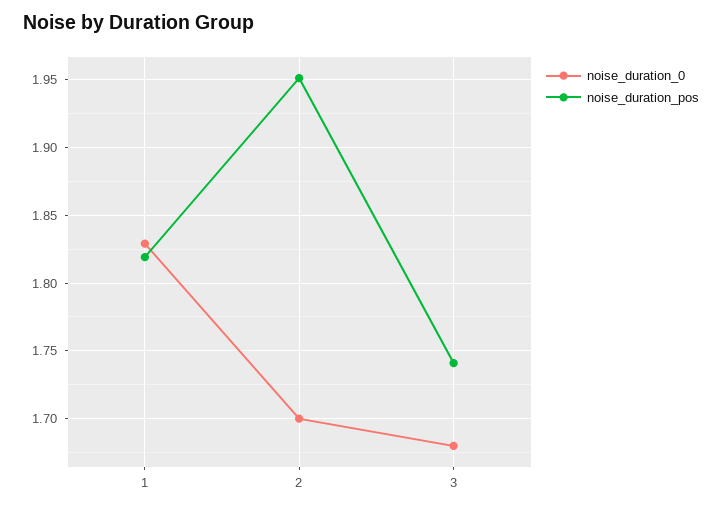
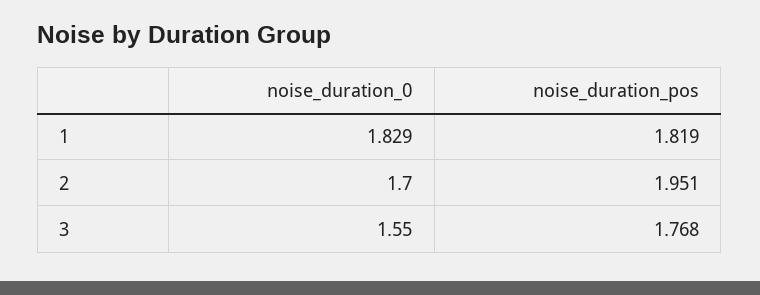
noise_duration_0, 3: 1.68 -> 1.55
noise_duration_pos, 3: 1.74 -> 1.768

